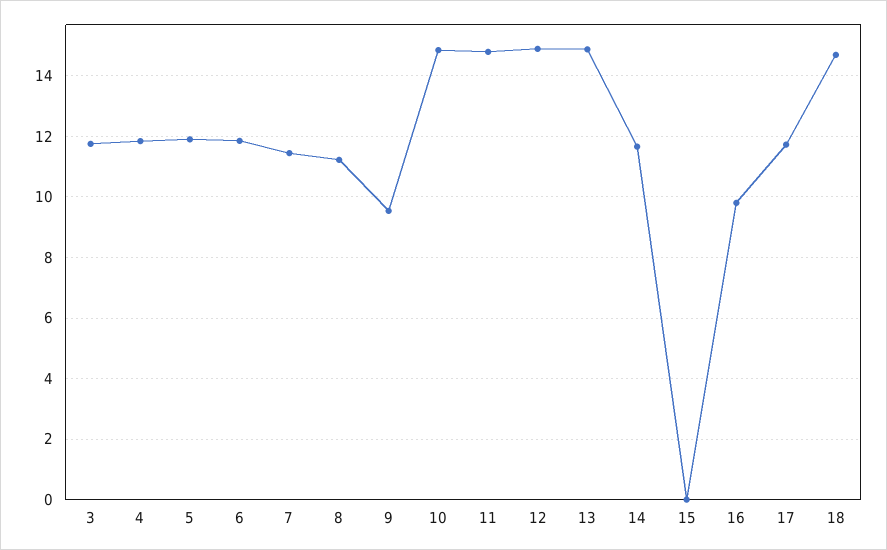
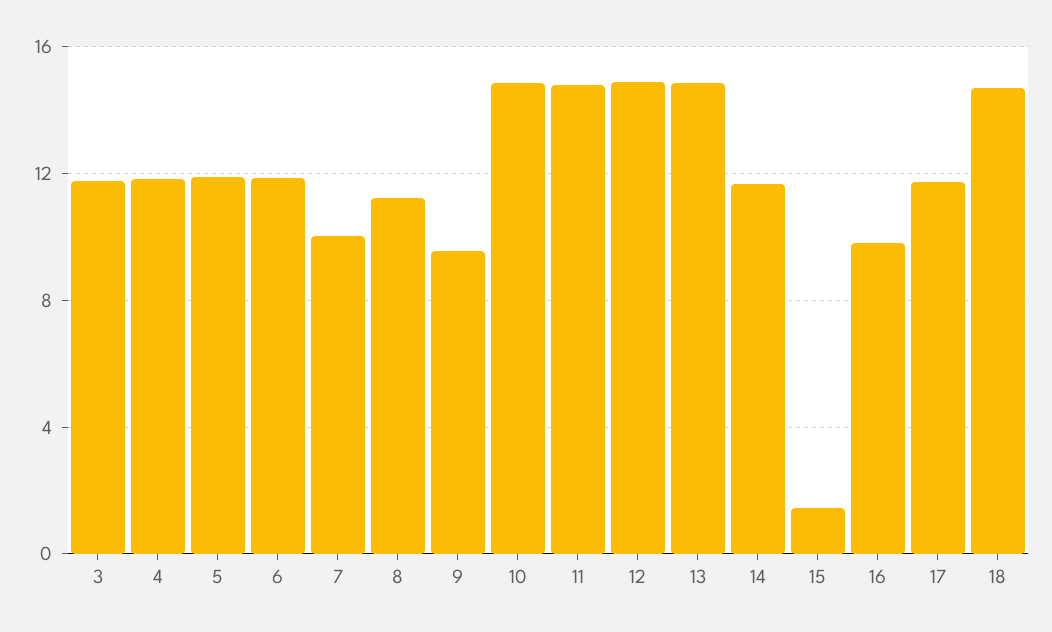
7: 11.4 -> 10
15: 0 -> 1.5

